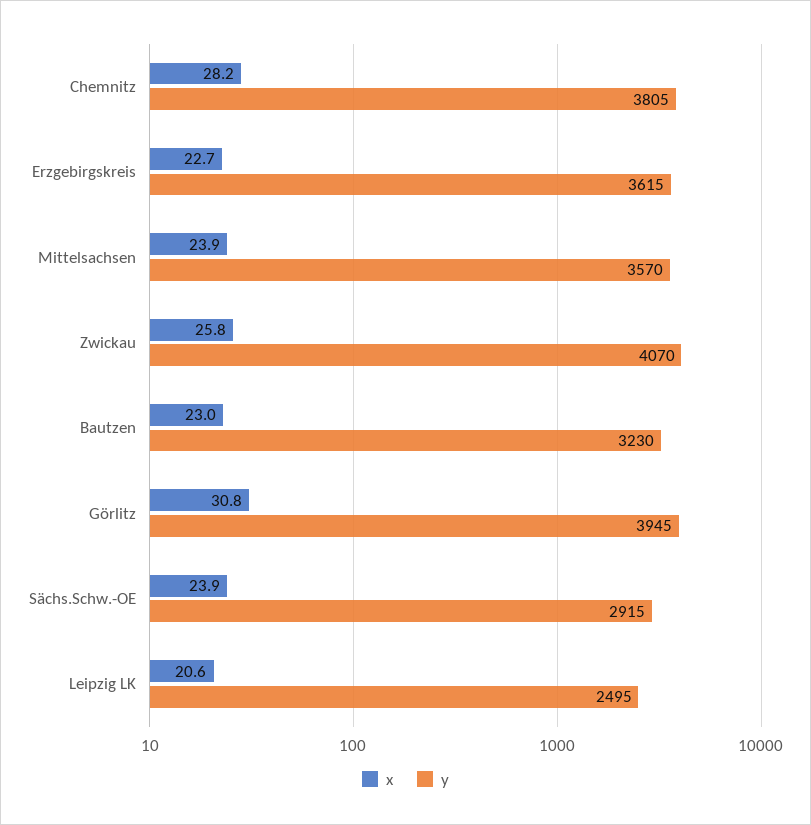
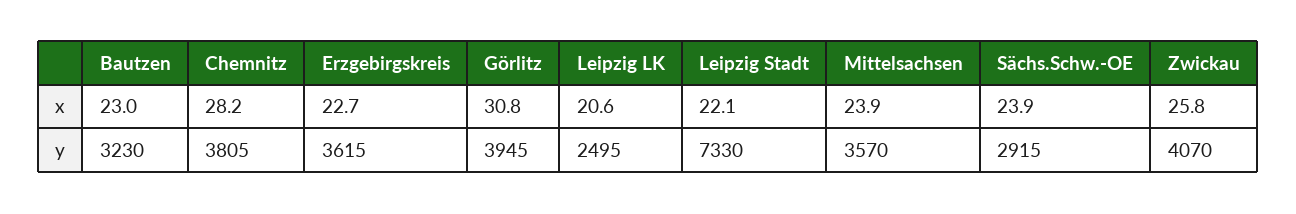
x, Leipzig Stadt: none -> 22.1
y, Leipzig Stadt: none -> 7330

